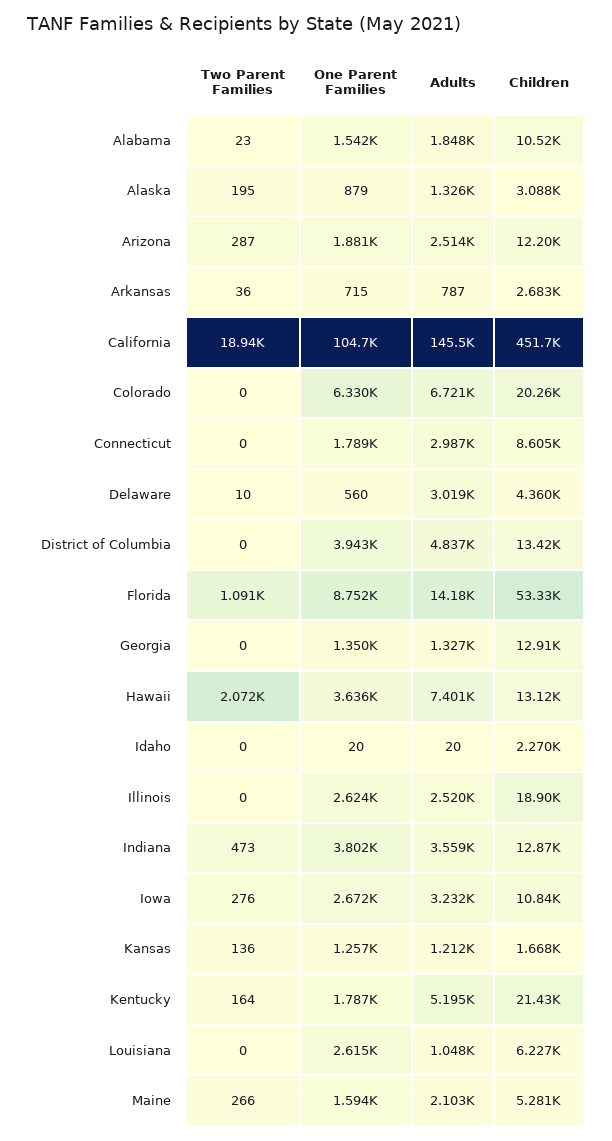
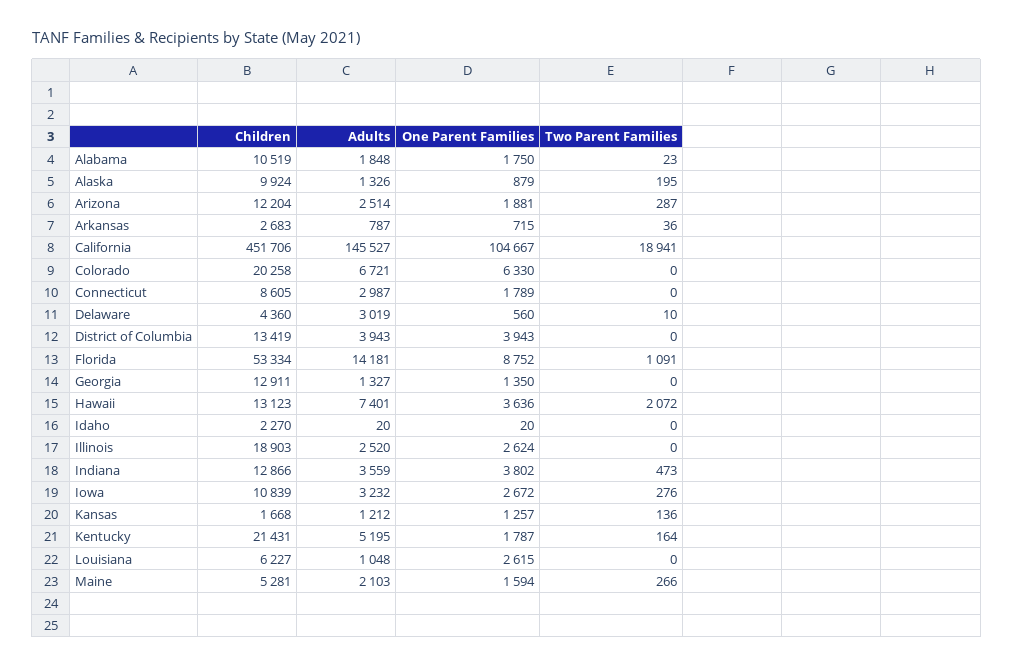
One Parent Families, Alabama: 1542 -> 1750
Children, Alaska: 3088 -> 9924
Adults, District of Columbia: 4837 -> 3943

